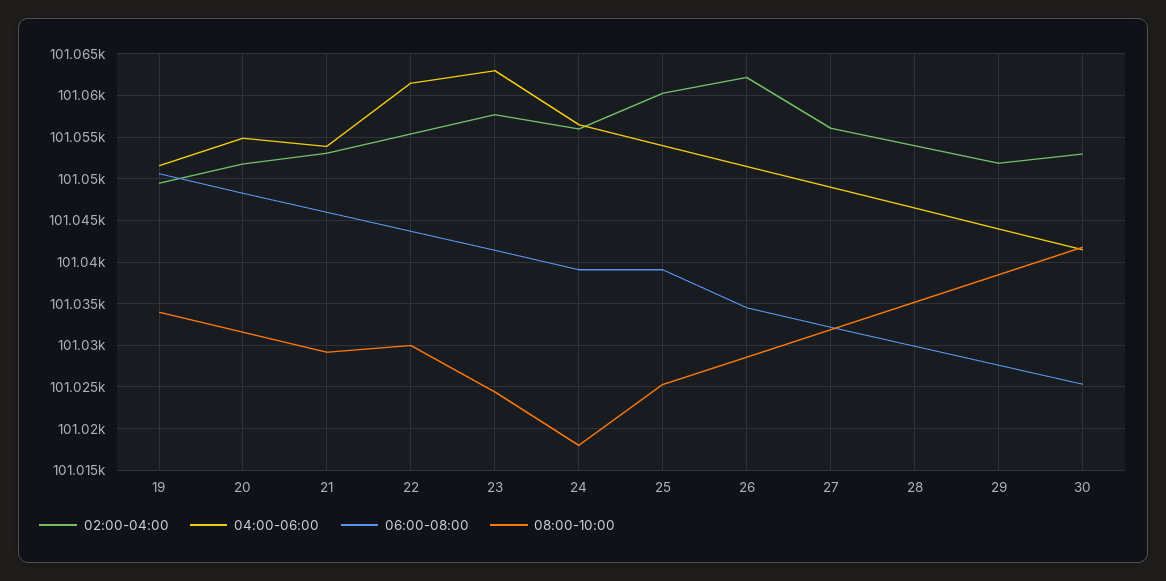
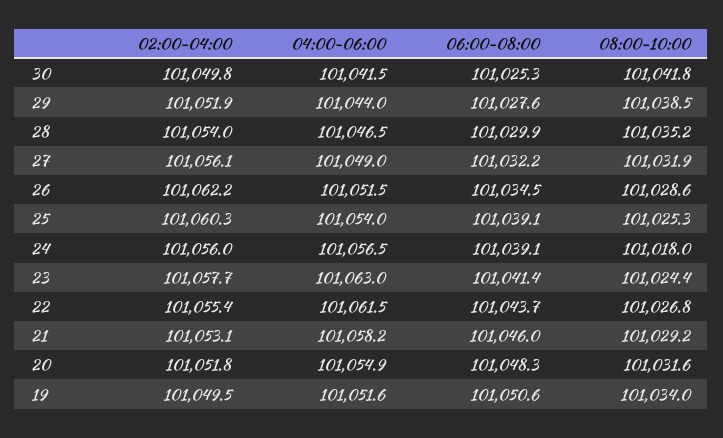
04:00-06:00, 21: 101054 -> 101058.2
08:00-10:00, 22: 101030 -> 101026.8
02:00-04:00, 30: 101053 -> 101049.8

